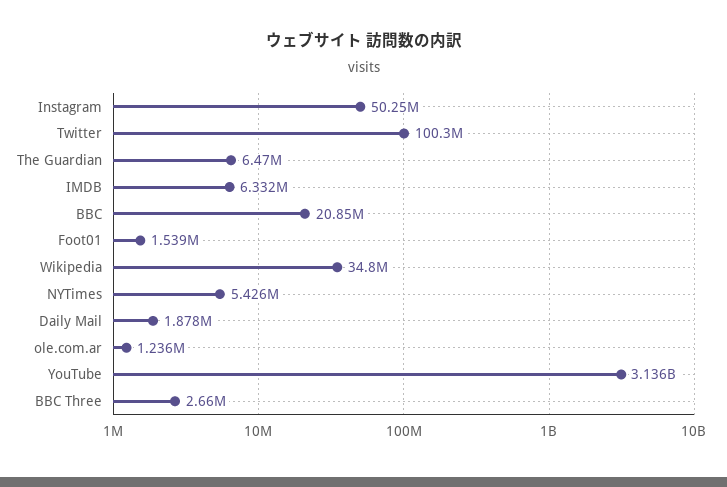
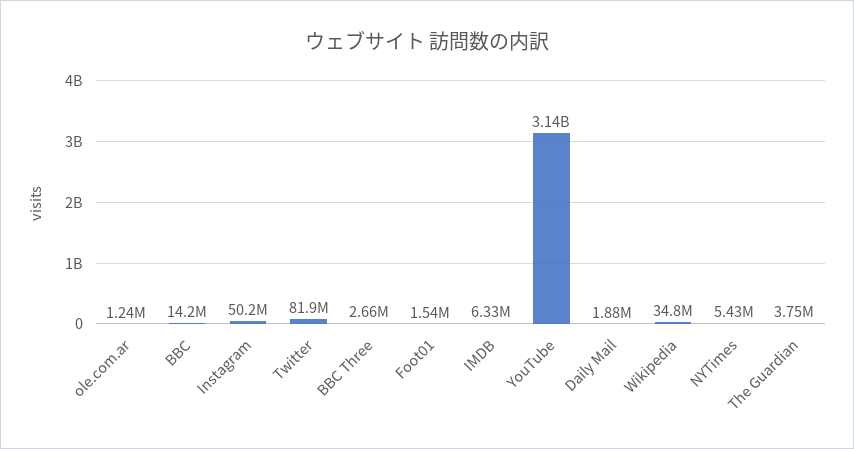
Twitter: 100300000 -> 81900000
The Guardian: 6470000 -> 3750000
BBC: 20850000 -> 14200000

